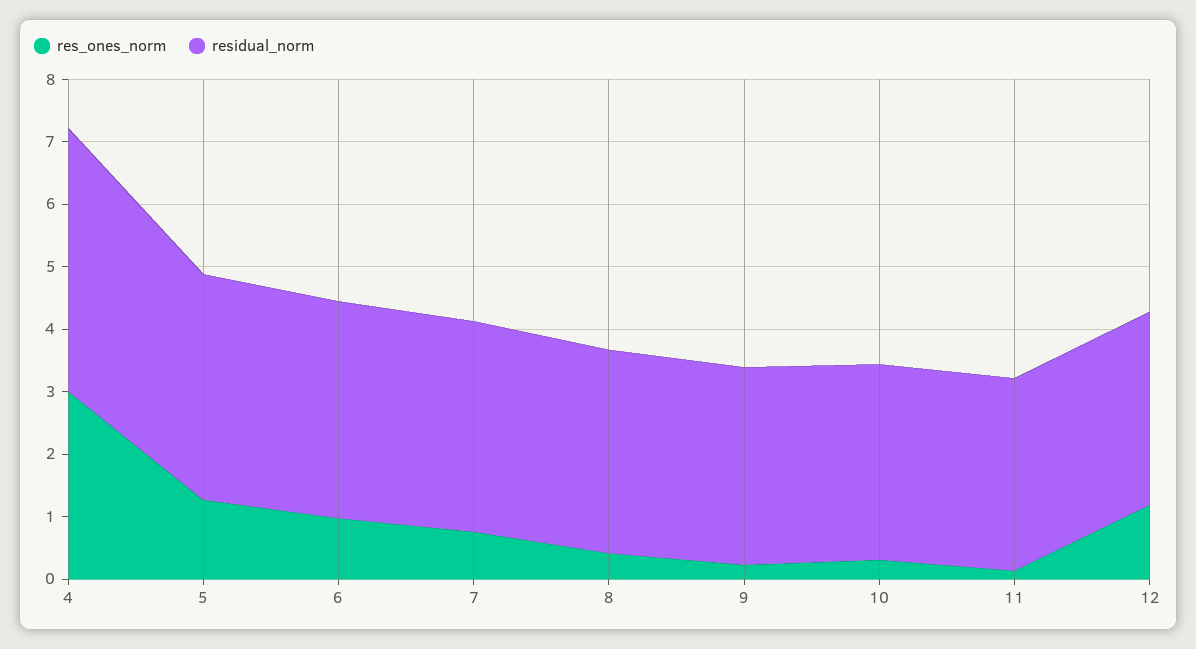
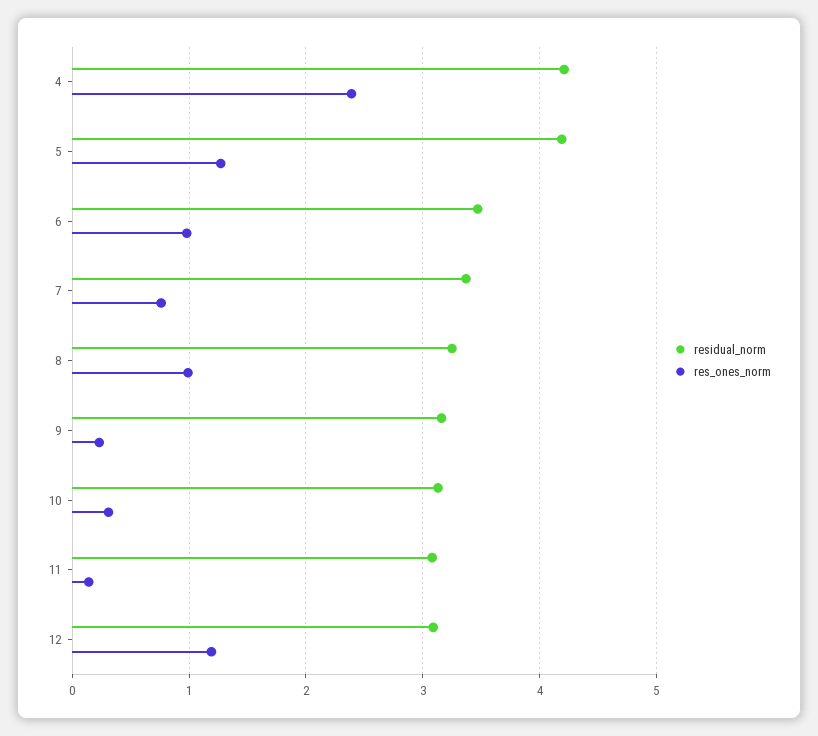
res_ones_norm, 4: 3 -> 2.4
residual_norm, 5: 3.6 -> 4.2
res_ones_norm, 8: 0.4 -> 1

